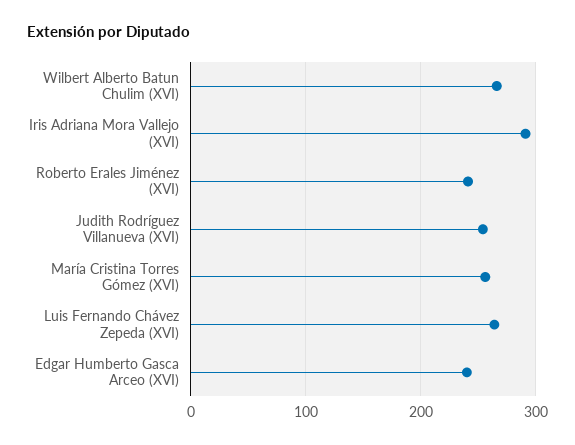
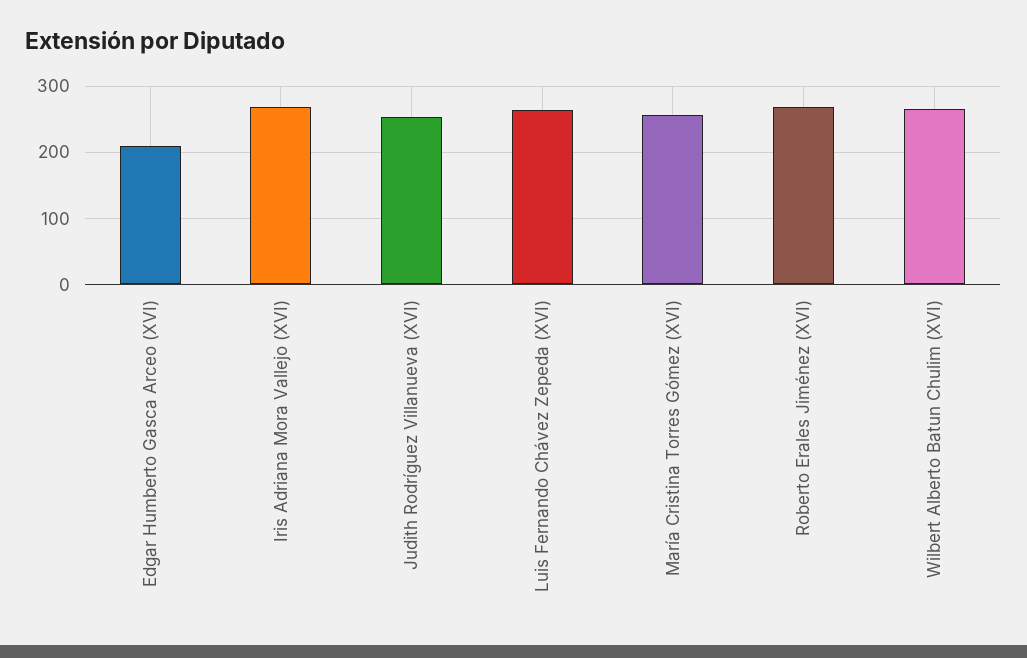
Iris Adriana Mora Vallejo (XVI): 290 -> 270
Roberto Erales Jiménez (XVI): 240 -> 270
Edgar Humberto Gasca Arceo (XVI): 240 -> 210

